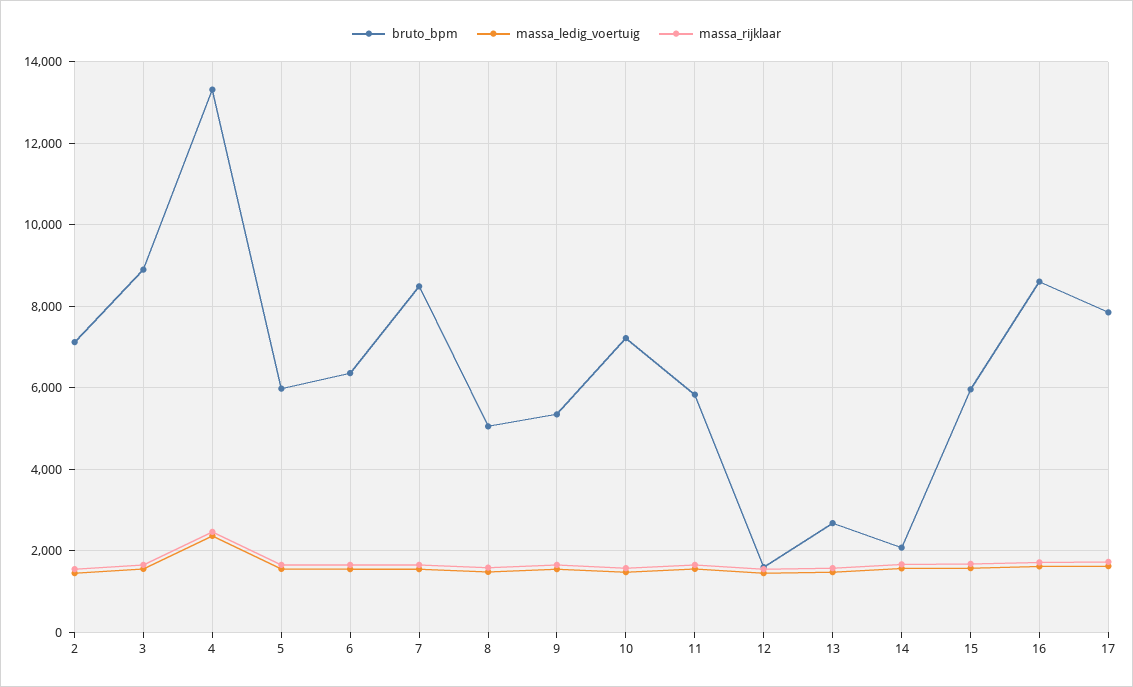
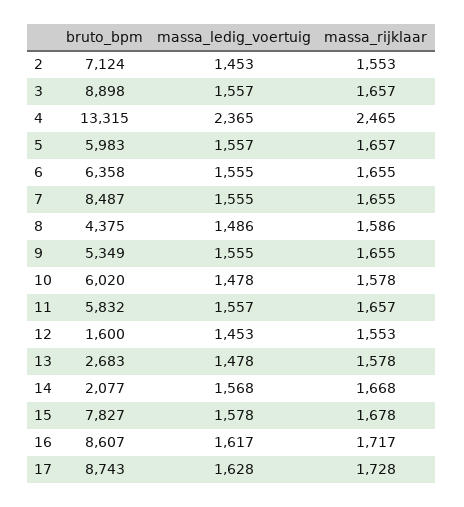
bruto_bpm, 8: 5000 -> 4375
bruto_bpm, 10: 7200 -> 6020
bruto_bpm, 15: 6000 -> 7827
bruto_bpm, 17: 7800 -> 8743

